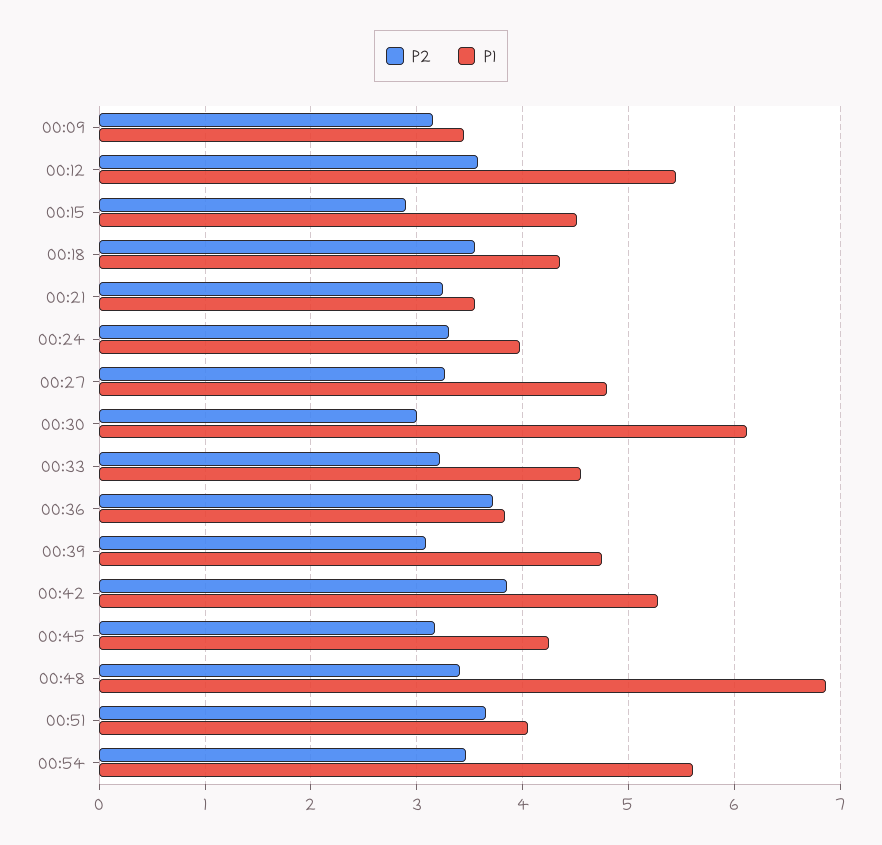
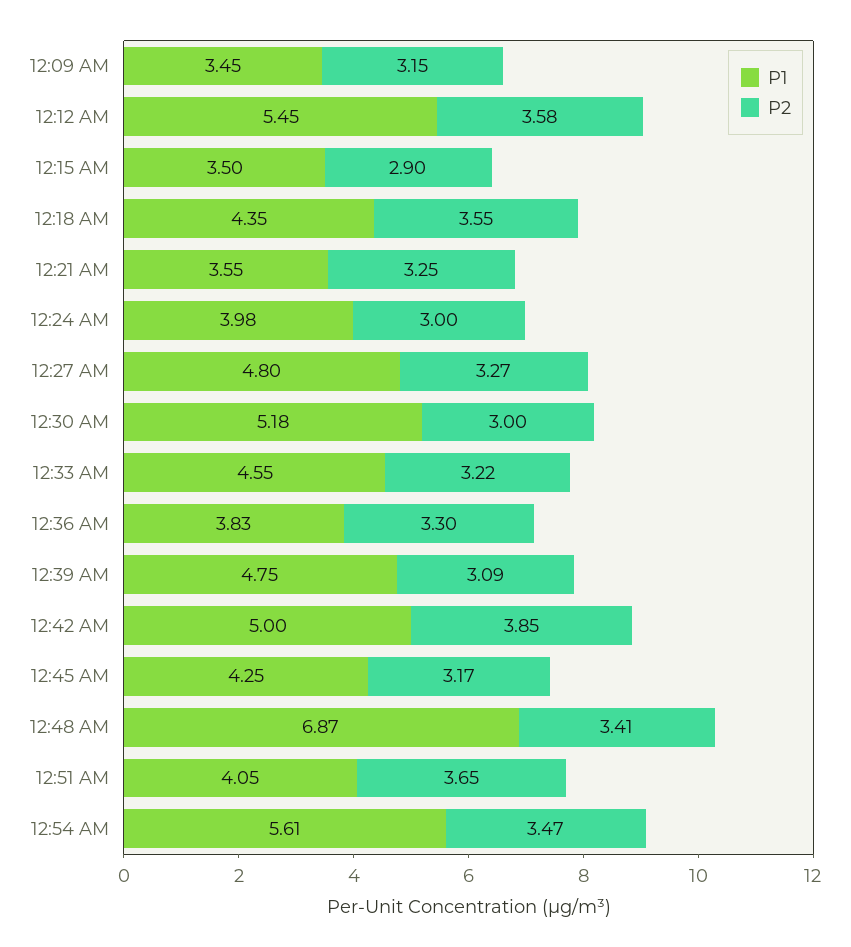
P1, 00:15: 4.5 -> 3.5
P2, 00:24: 3.3 -> 3
P1, 00:30: 6.1 -> 5.18
P2, 00:36: 3.7 -> 3.3
P1, 00:42: 5.3 -> 5

